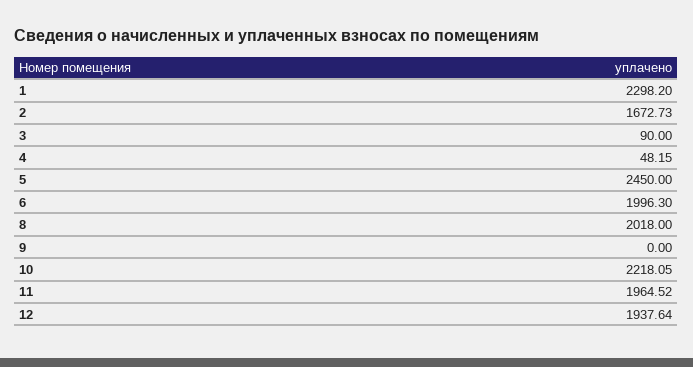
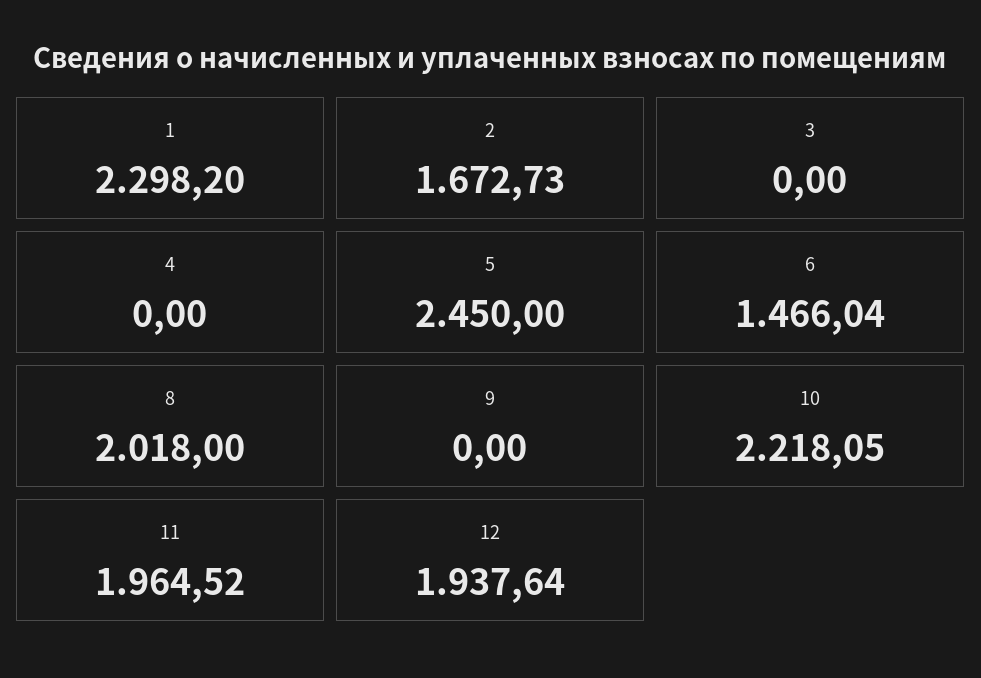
3: 90 -> 0
4: 48.15 -> 0
6: 1996.3 -> 1466.04

